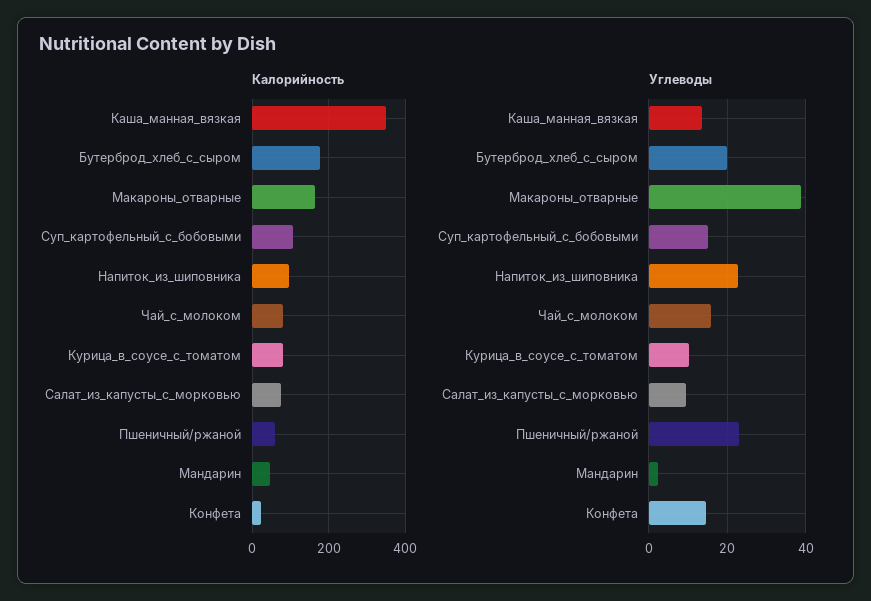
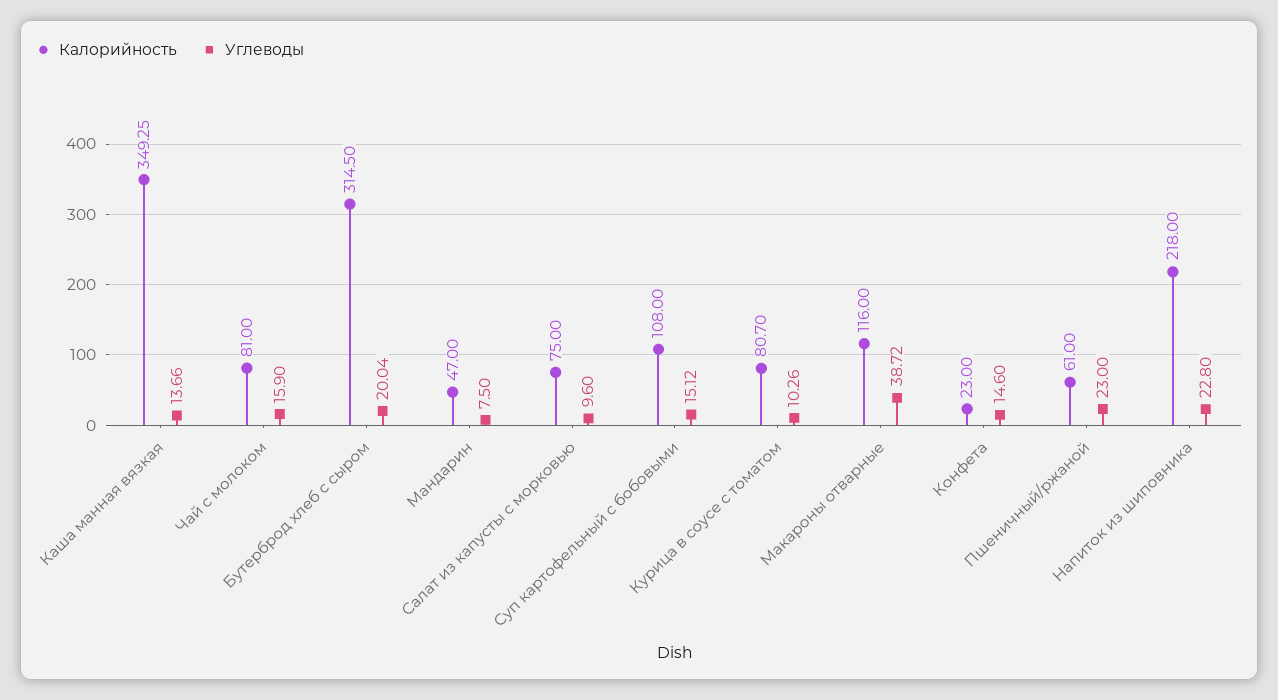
Калорийность, Бутерброд_хлеб_с_сыром: 180 -> 314.5
Калорийность, Макароны_отварные: 160 -> 116
Калорийность, Напиток_из_шиповника: 100 -> 218
Углеводы, Мандарин: 2 -> 7.5

